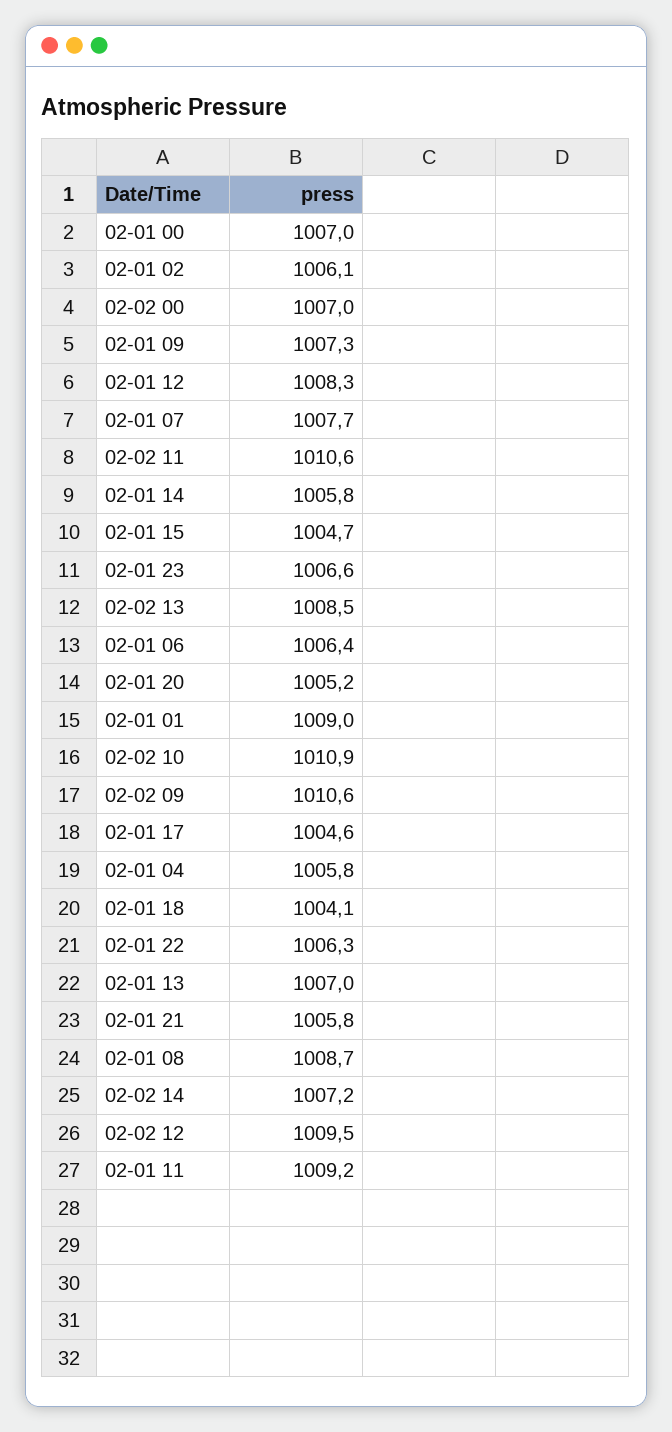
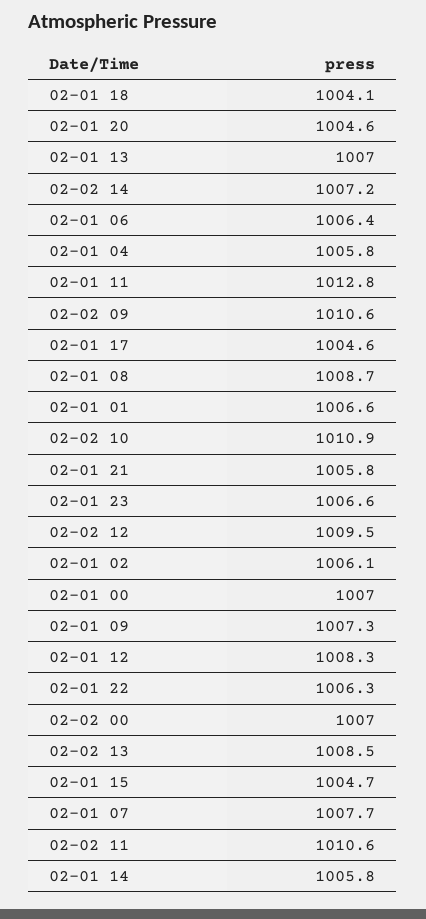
02-01 20: 1005.2 -> 1004.6
02-01 01: 1009 -> 1006.6
02-01 11: 1009.2 -> 1012.8

